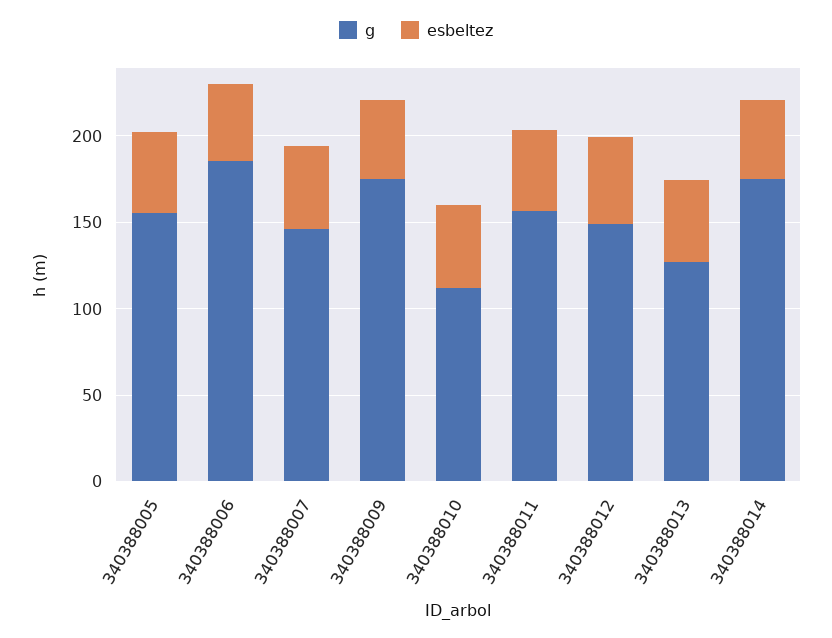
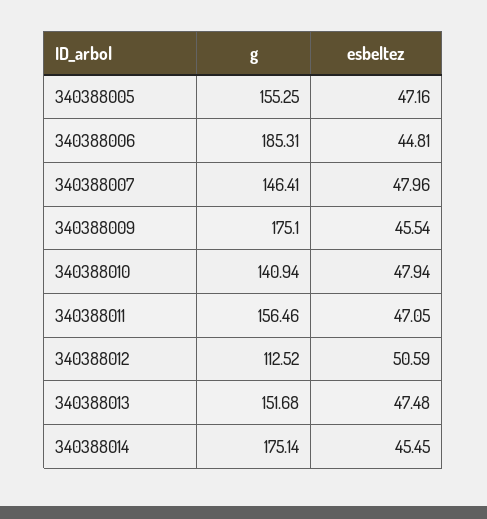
g, 340388010: 110 -> 140.94
g, 340388012: 150 -> 112.52
g, 340388013: 130 -> 151.68

